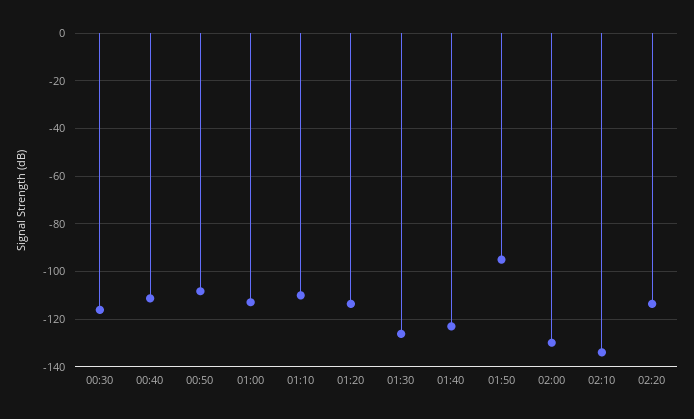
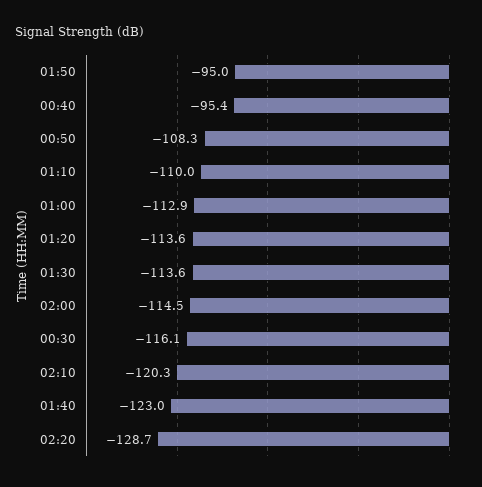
00:40: -110 -> -95.4
01:30: -125 -> -113.6
02:00: -130 -> -114.5
02:10: -135 -> -120.3
02:20: -115 -> -128.7

